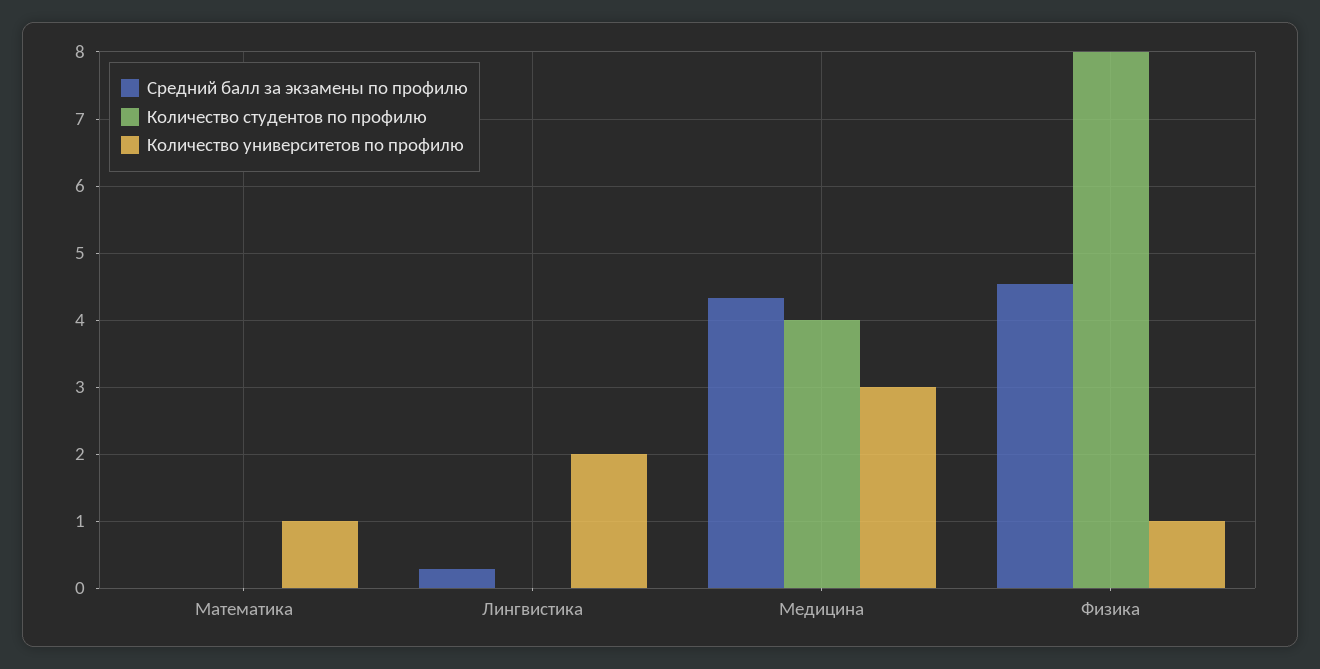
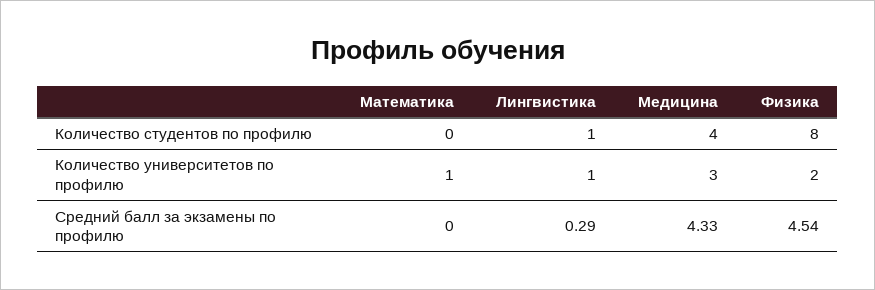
Количество студентов по профилю, Лингвистика: 0 -> 1
Количество университетов по профилю, Лингвистика: 2 -> 1
Количество университетов по профилю, Физика: 1 -> 2

